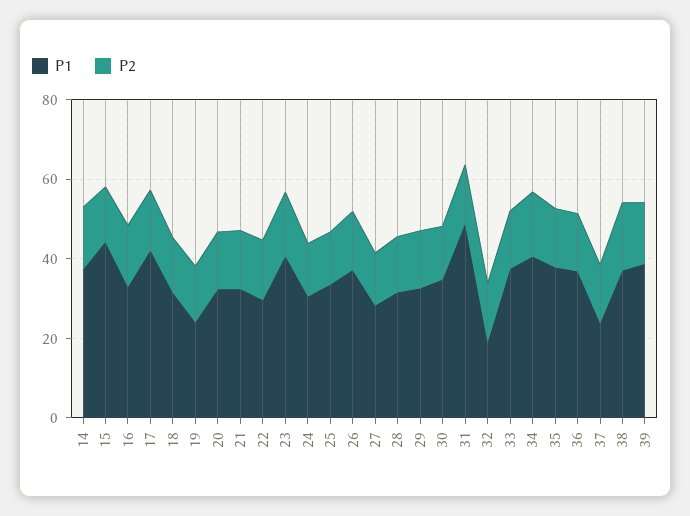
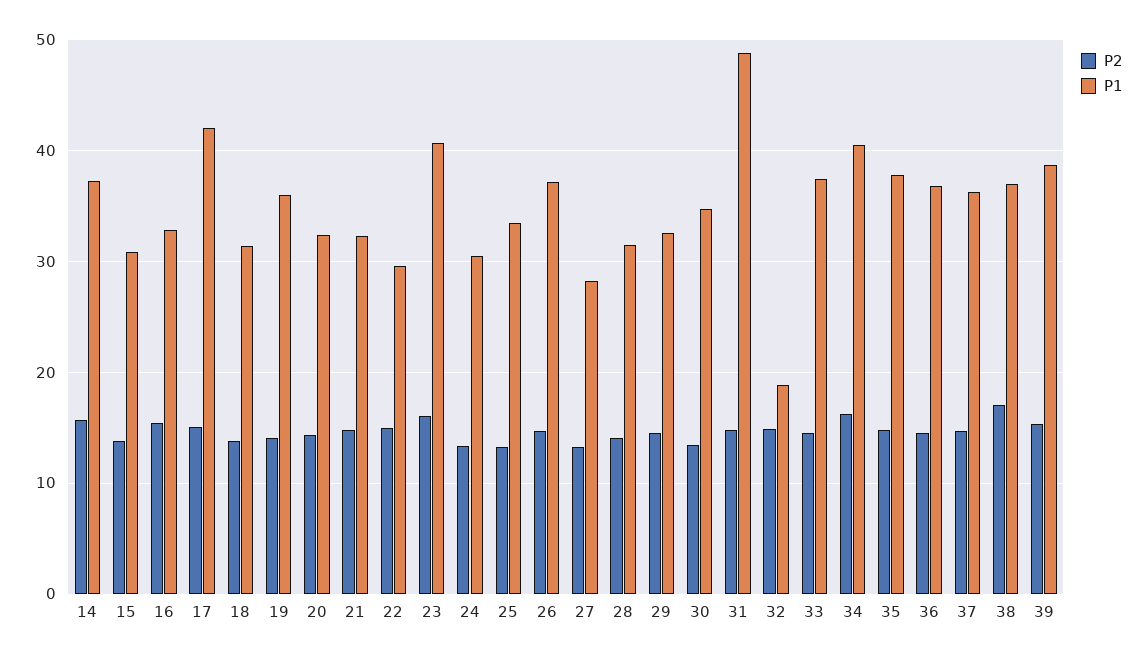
P1, 15: 45 -> 31
P1, 19: 25 -> 36
P1, 37: 25 -> 36

